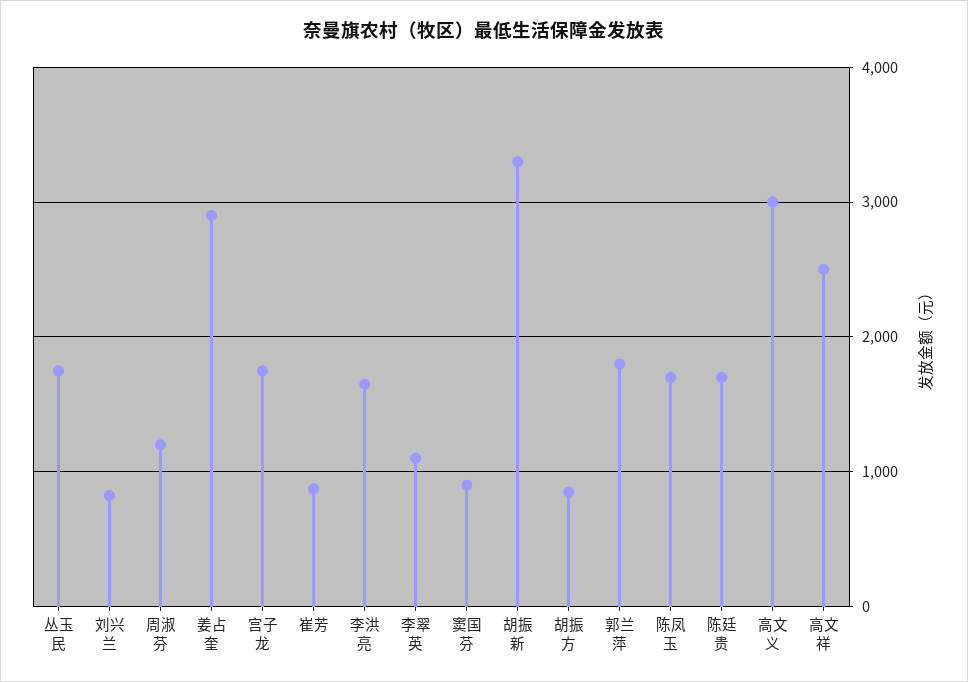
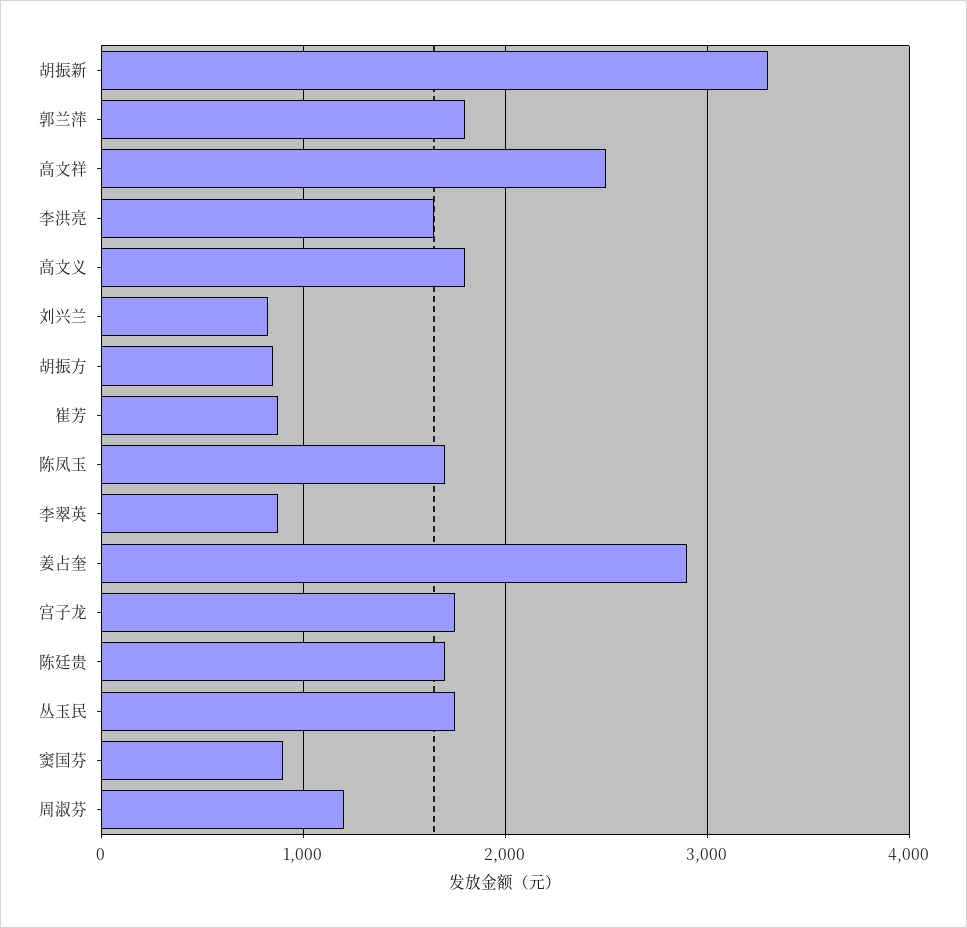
李翠英: 1100 -> 900
高文义: 3000 -> 1800

